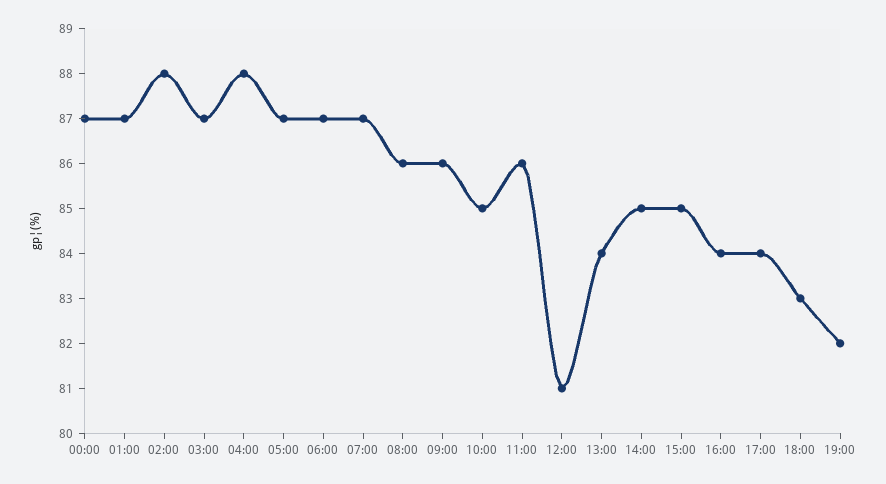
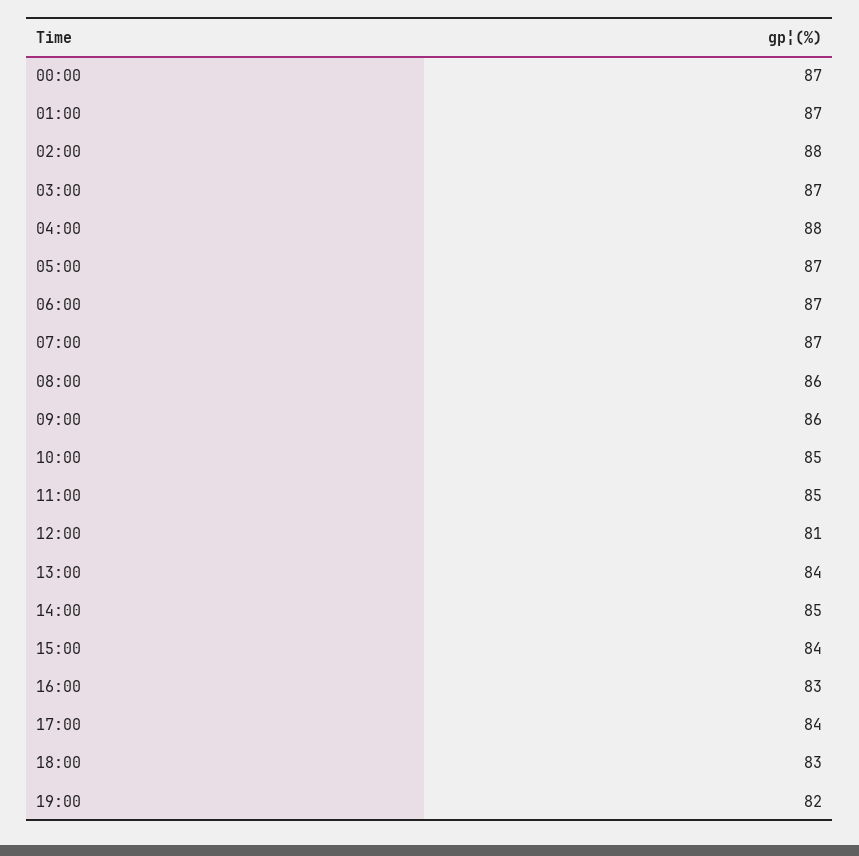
11:00: 86 -> 85
15:00: 85 -> 84
16:00: 84 -> 83

